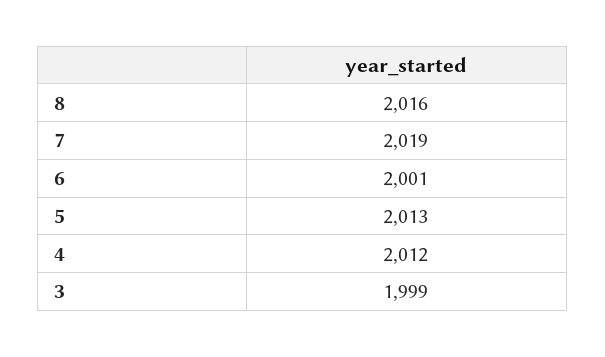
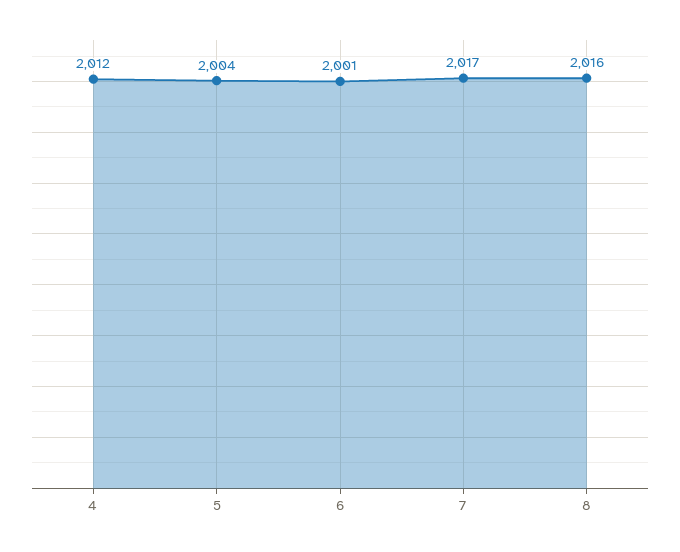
7: 2019 -> 2017
5: 2013 -> 2004
3: 1999 -> none

